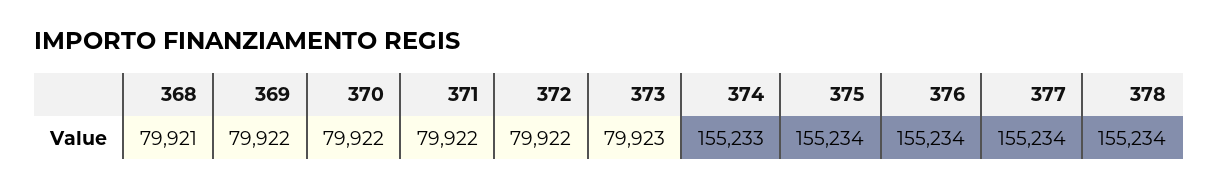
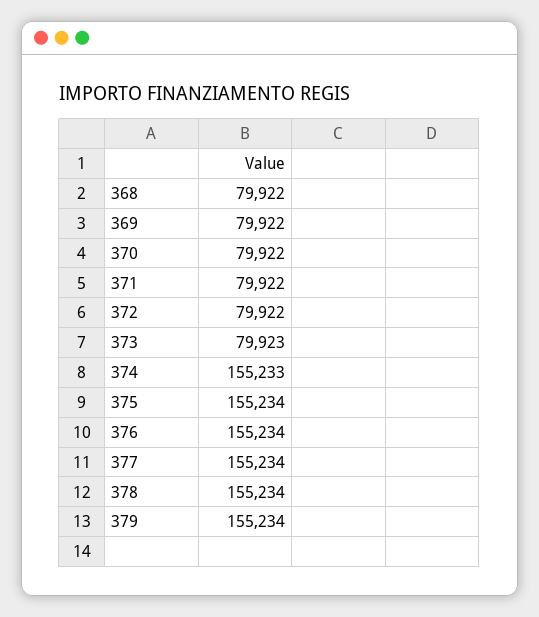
368: 79921 -> 79922
379: none -> 155234

